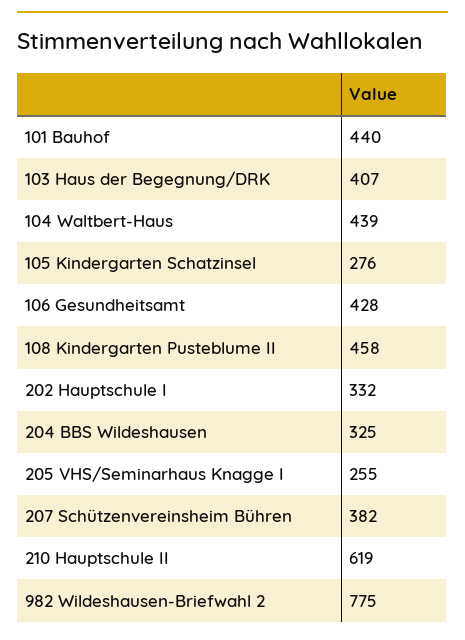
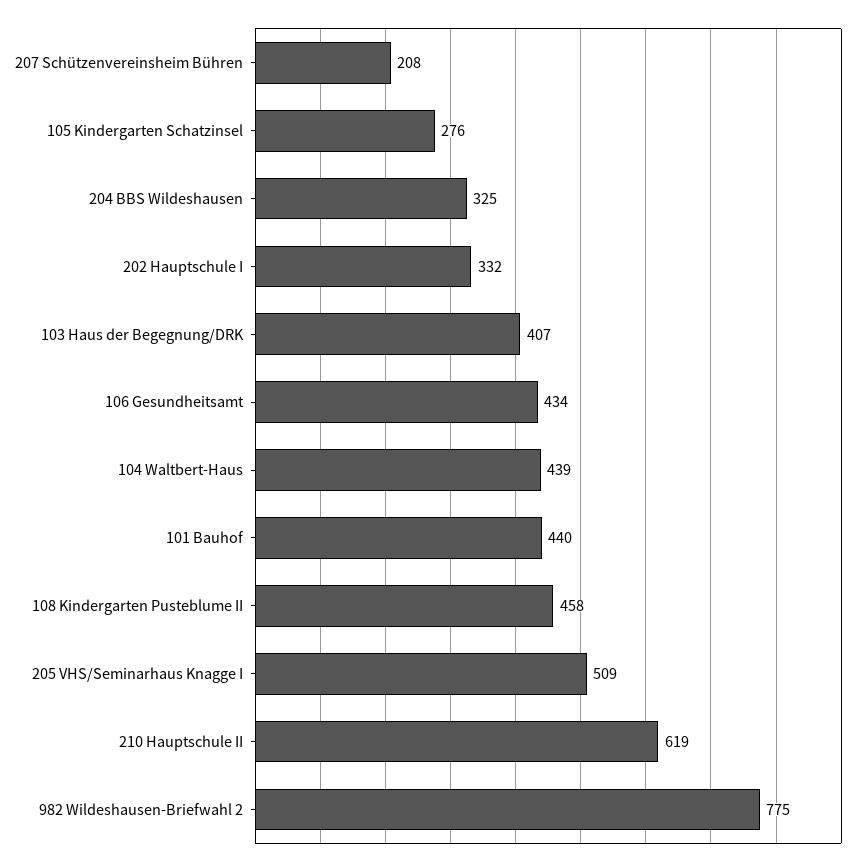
106 Gesundheitsamt: 428 -> 434
205 VHS/Seminarhaus Knagge I: 255 -> 509
207 Schützenvereinsheim Bühren: 382 -> 208

